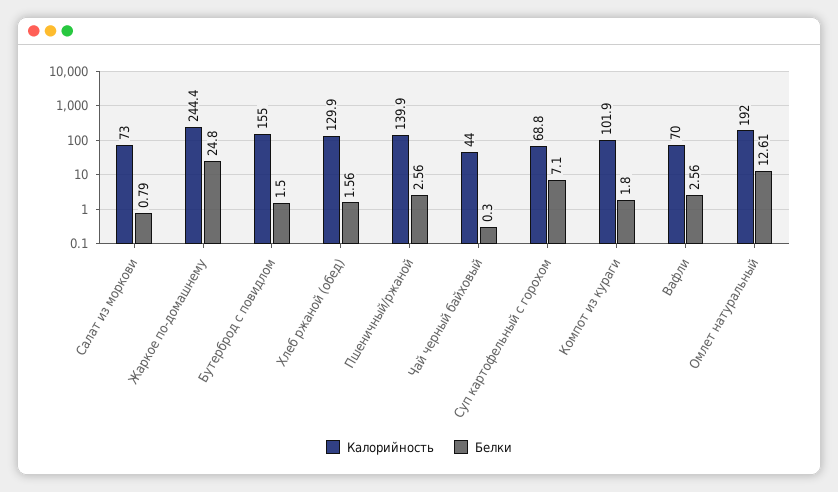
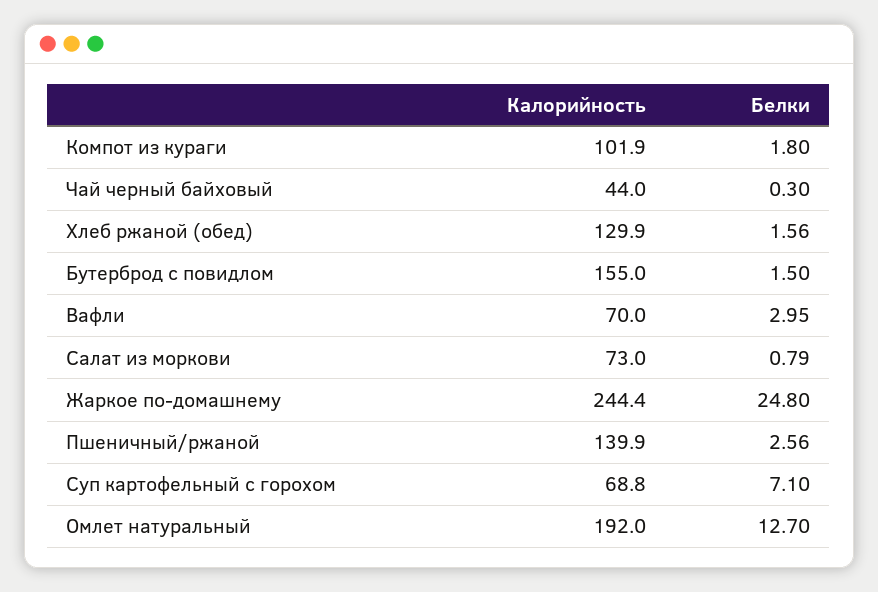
Белки, Вафли: 2.56 -> 2.95
Белки, Омлет натуральный: 12.61 -> 12.7

